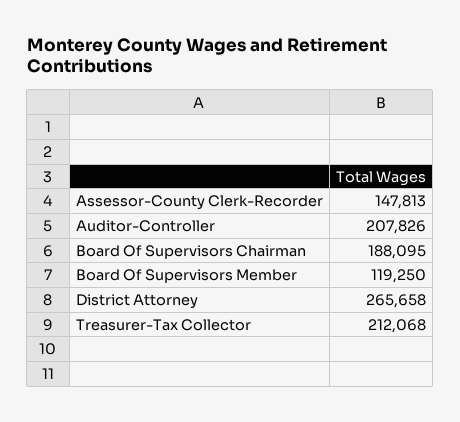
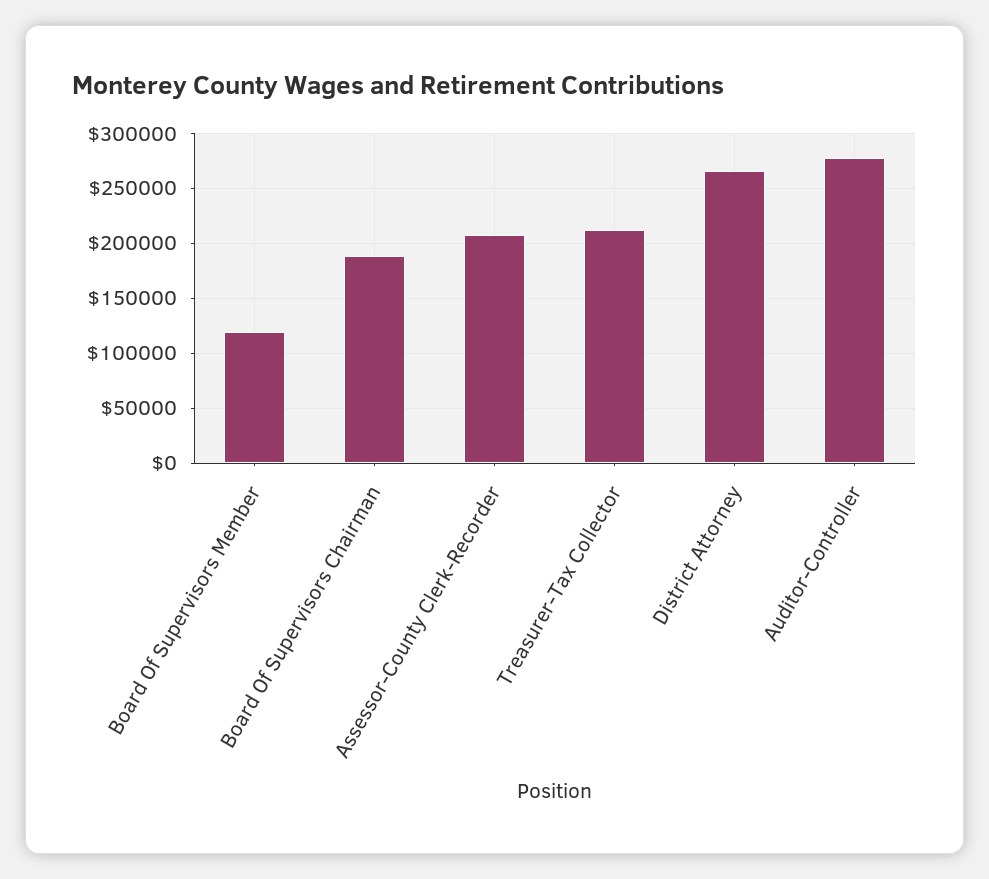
Assessor-County Clerk-Recorder: 147813 -> 210000
Auditor-Controller: 207826 -> 280000

